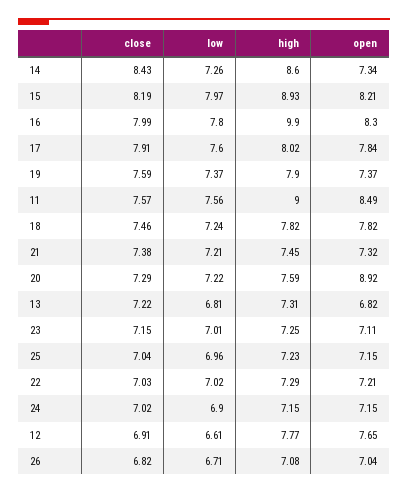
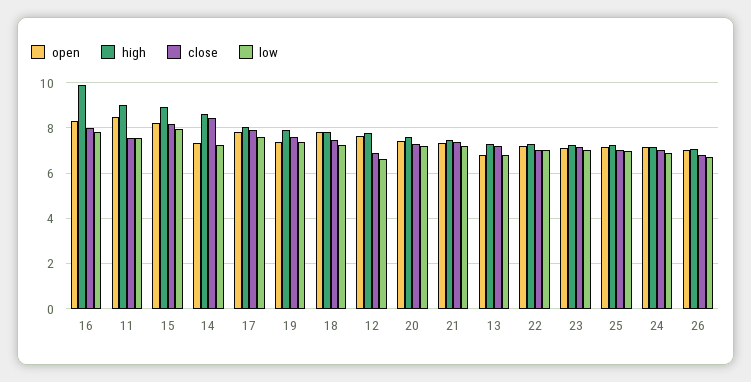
open, 20: 8.92 -> 7.5

